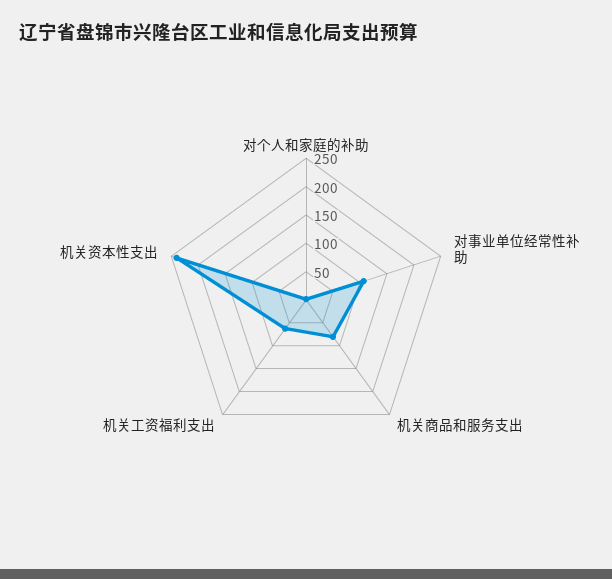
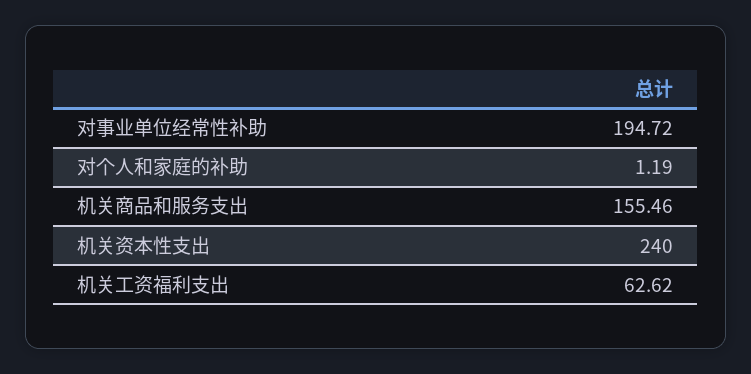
对事业单位经常性补助: 100 -> 194.72
机关商品和服务支出: 75 -> 155.46

